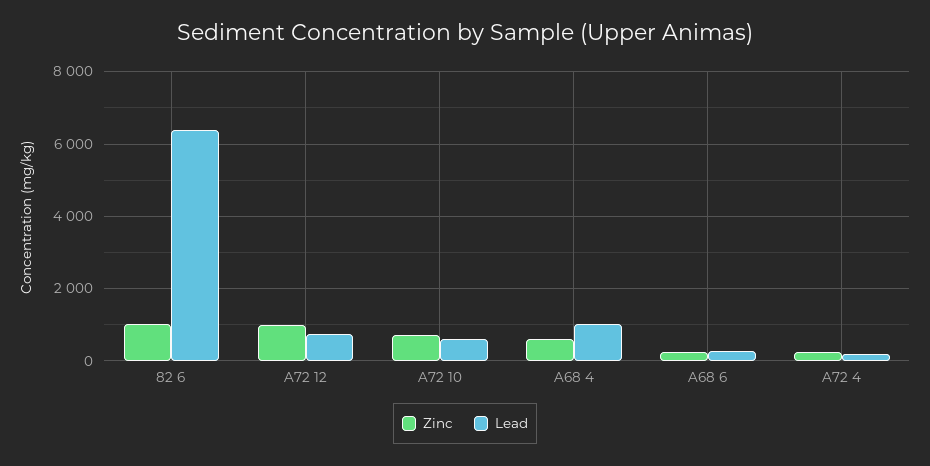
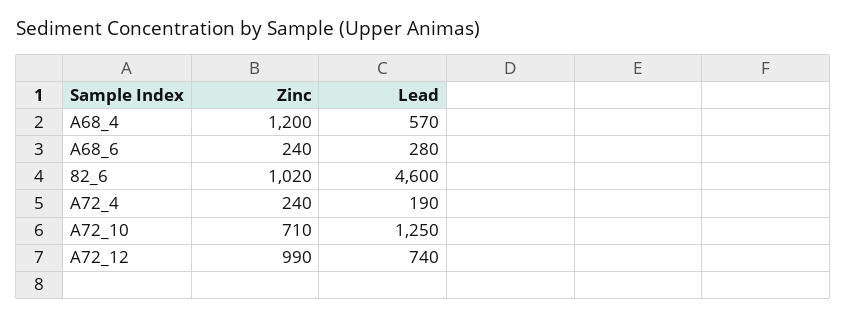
Lead, 82 6: 6400 -> 4600
Lead, A72 10: 600 -> 1250
Zinc, A68 4: 600 -> 1200
Lead, A68 4: 1000 -> 570

